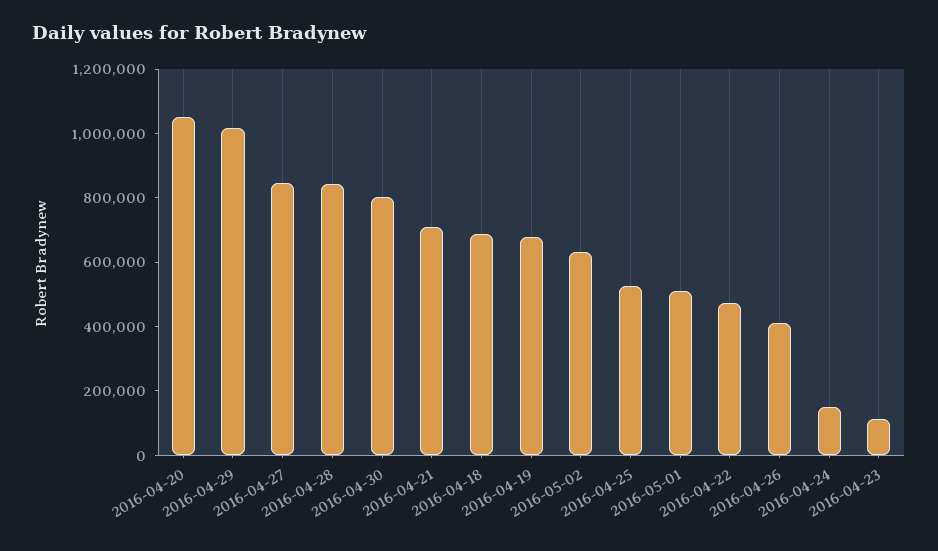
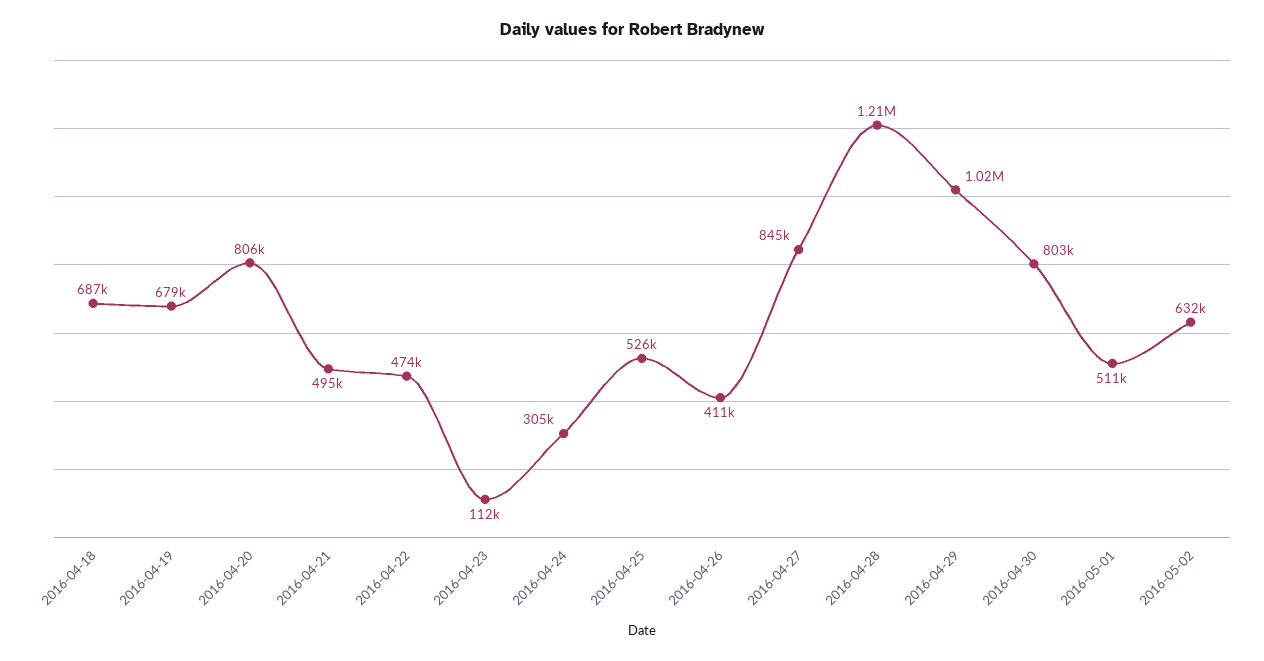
2016-04-20: 1050000 -> 806000
2016-04-28: 850000 -> 1210000
2016-04-21: 700000 -> 495000
2016-04-24: 150000 -> 305000

